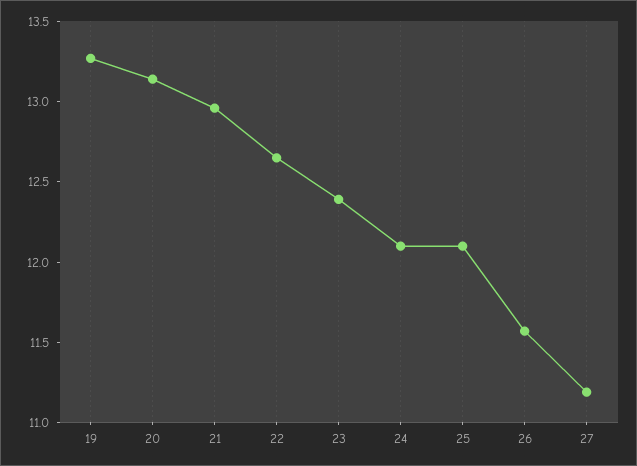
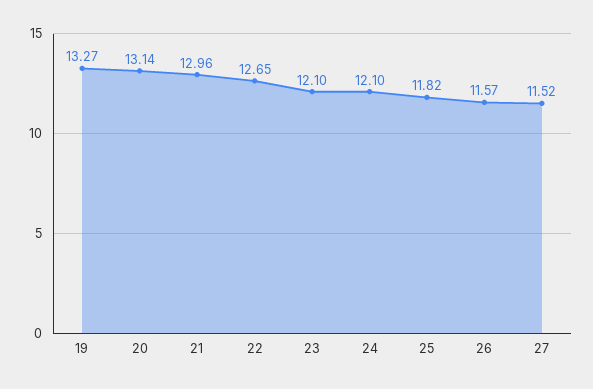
23: 12.4 -> 12.1
25: 12.1 -> 11.82
27: 11.2 -> 11.52

